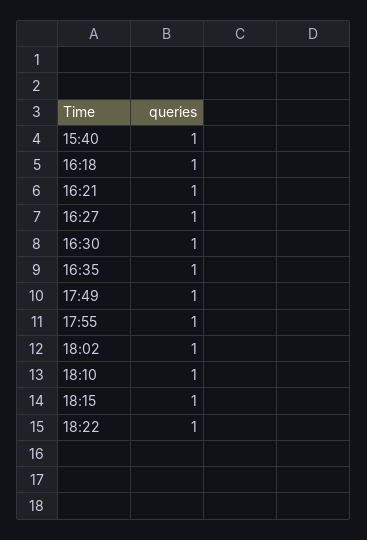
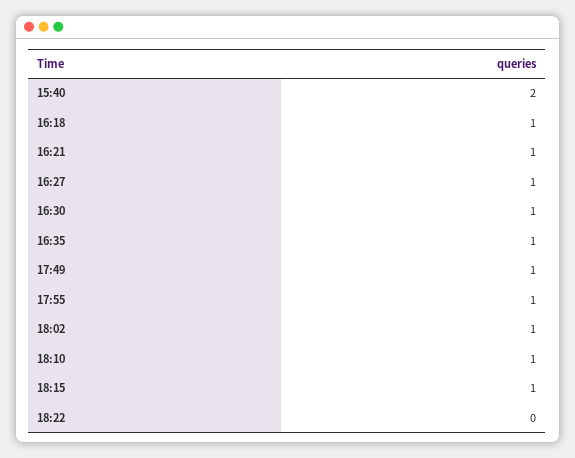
15:40: 1 -> 2
18:22: 1 -> 0

